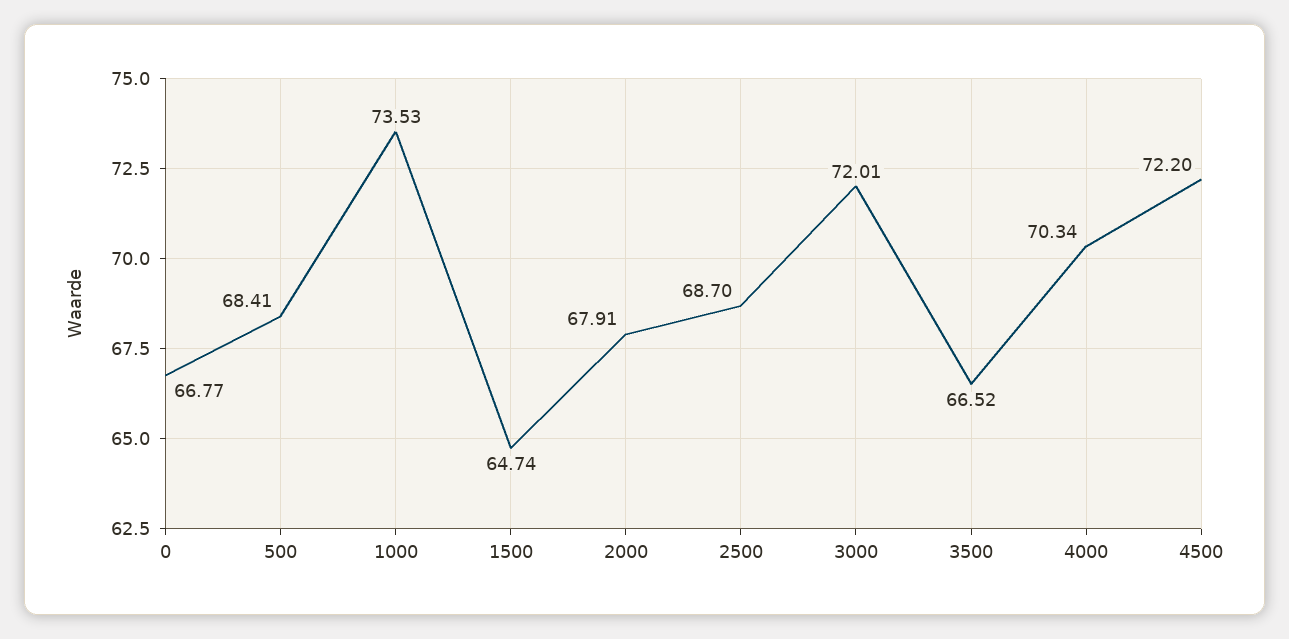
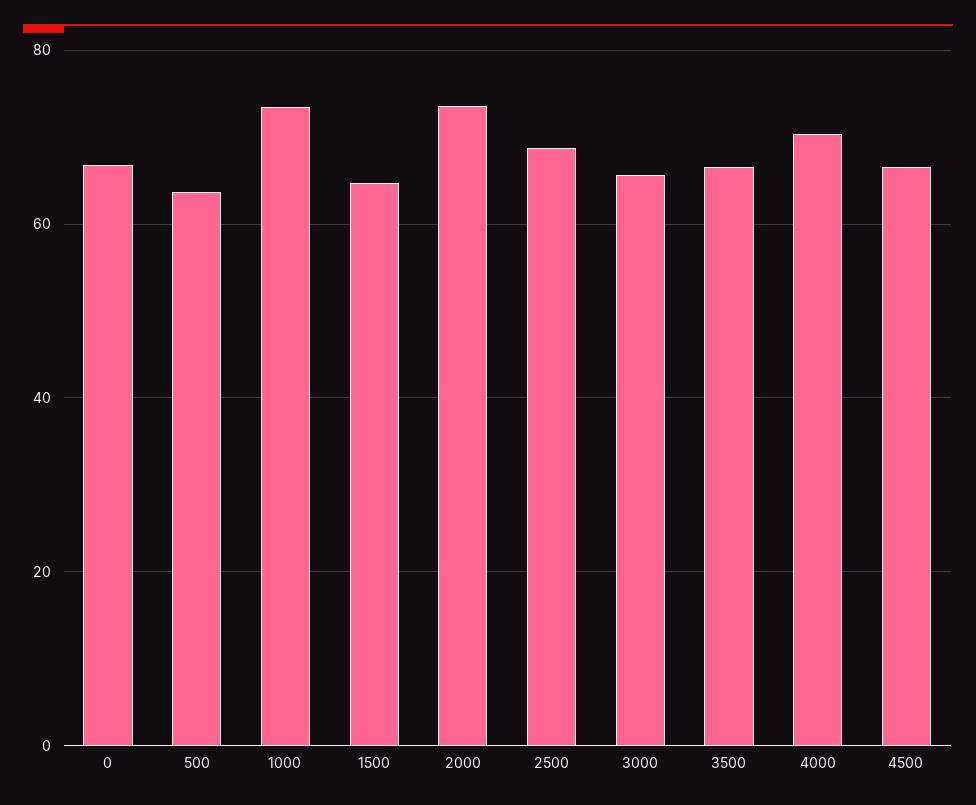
500: 68.41 -> 64
2000: 67.91 -> 74
3000: 72.01 -> 66
4500: 72.2 -> 66

